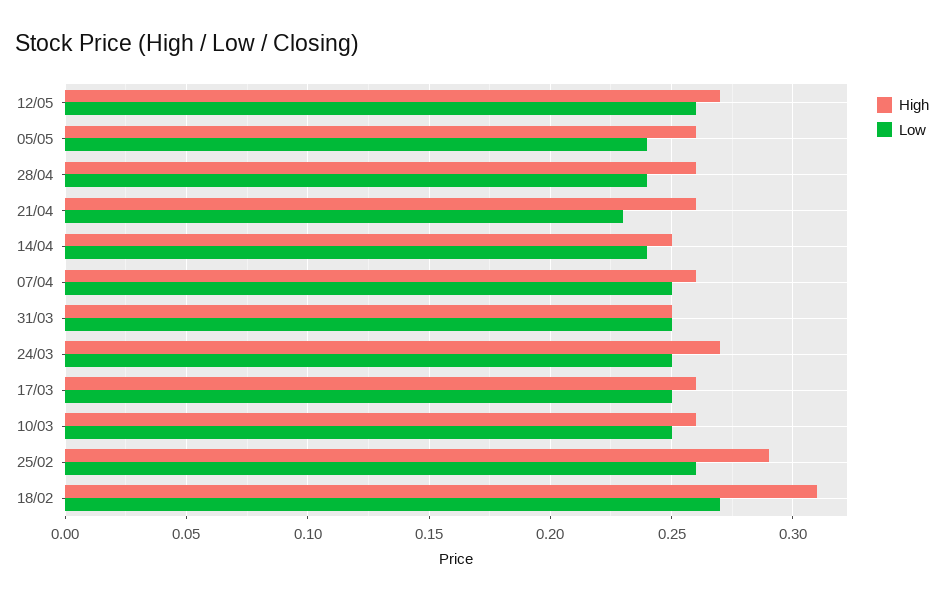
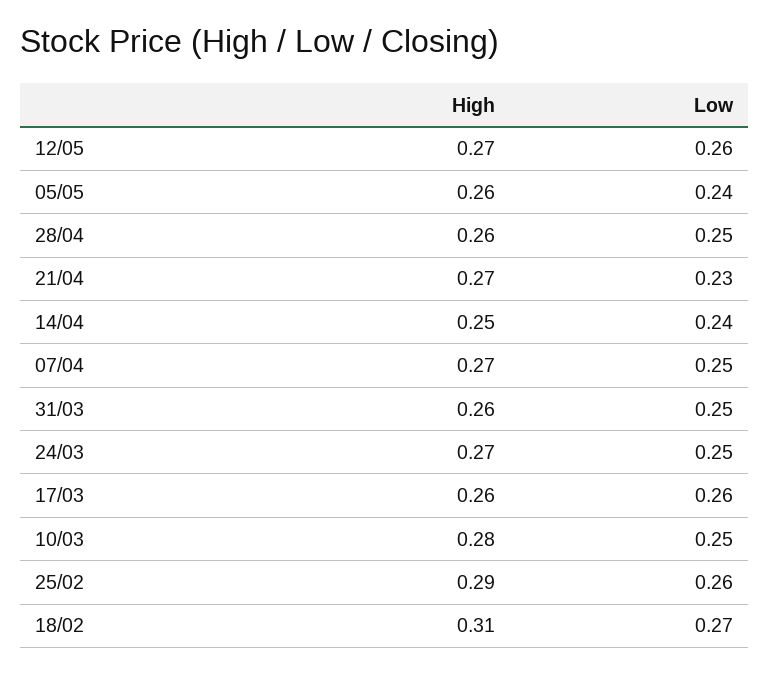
Low, 28/04: 0.24 -> 0.25
High, 21/04: 0.26 -> 0.27
High, 07/04: 0.26 -> 0.27
High, 31/03: 0.25 -> 0.26
Low, 17/03: 0.25 -> 0.26
High, 10/03: 0.26 -> 0.28

